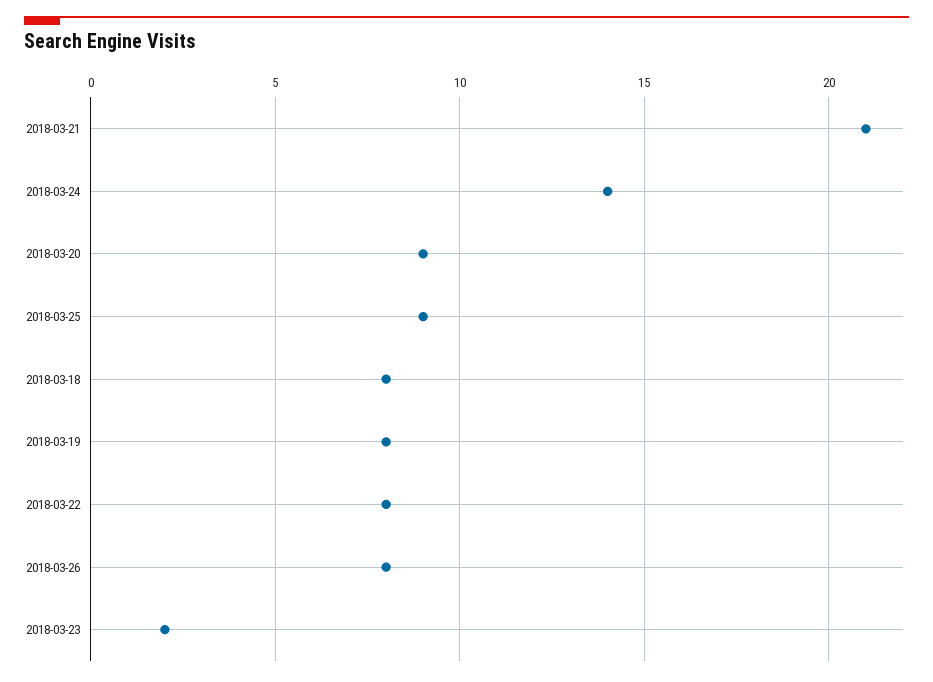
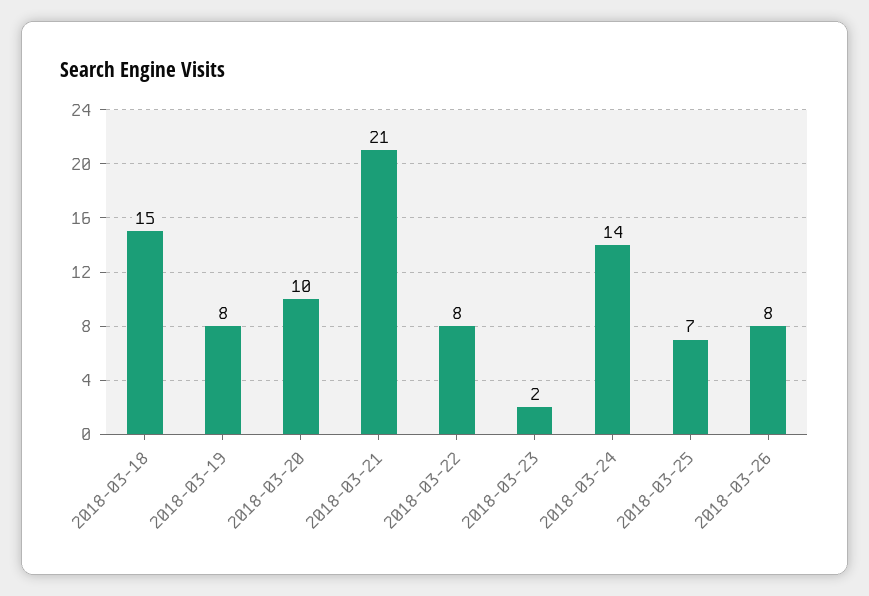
2018-03-20: 9 -> 10
2018-03-25: 9 -> 7
2018-03-18: 8 -> 15

